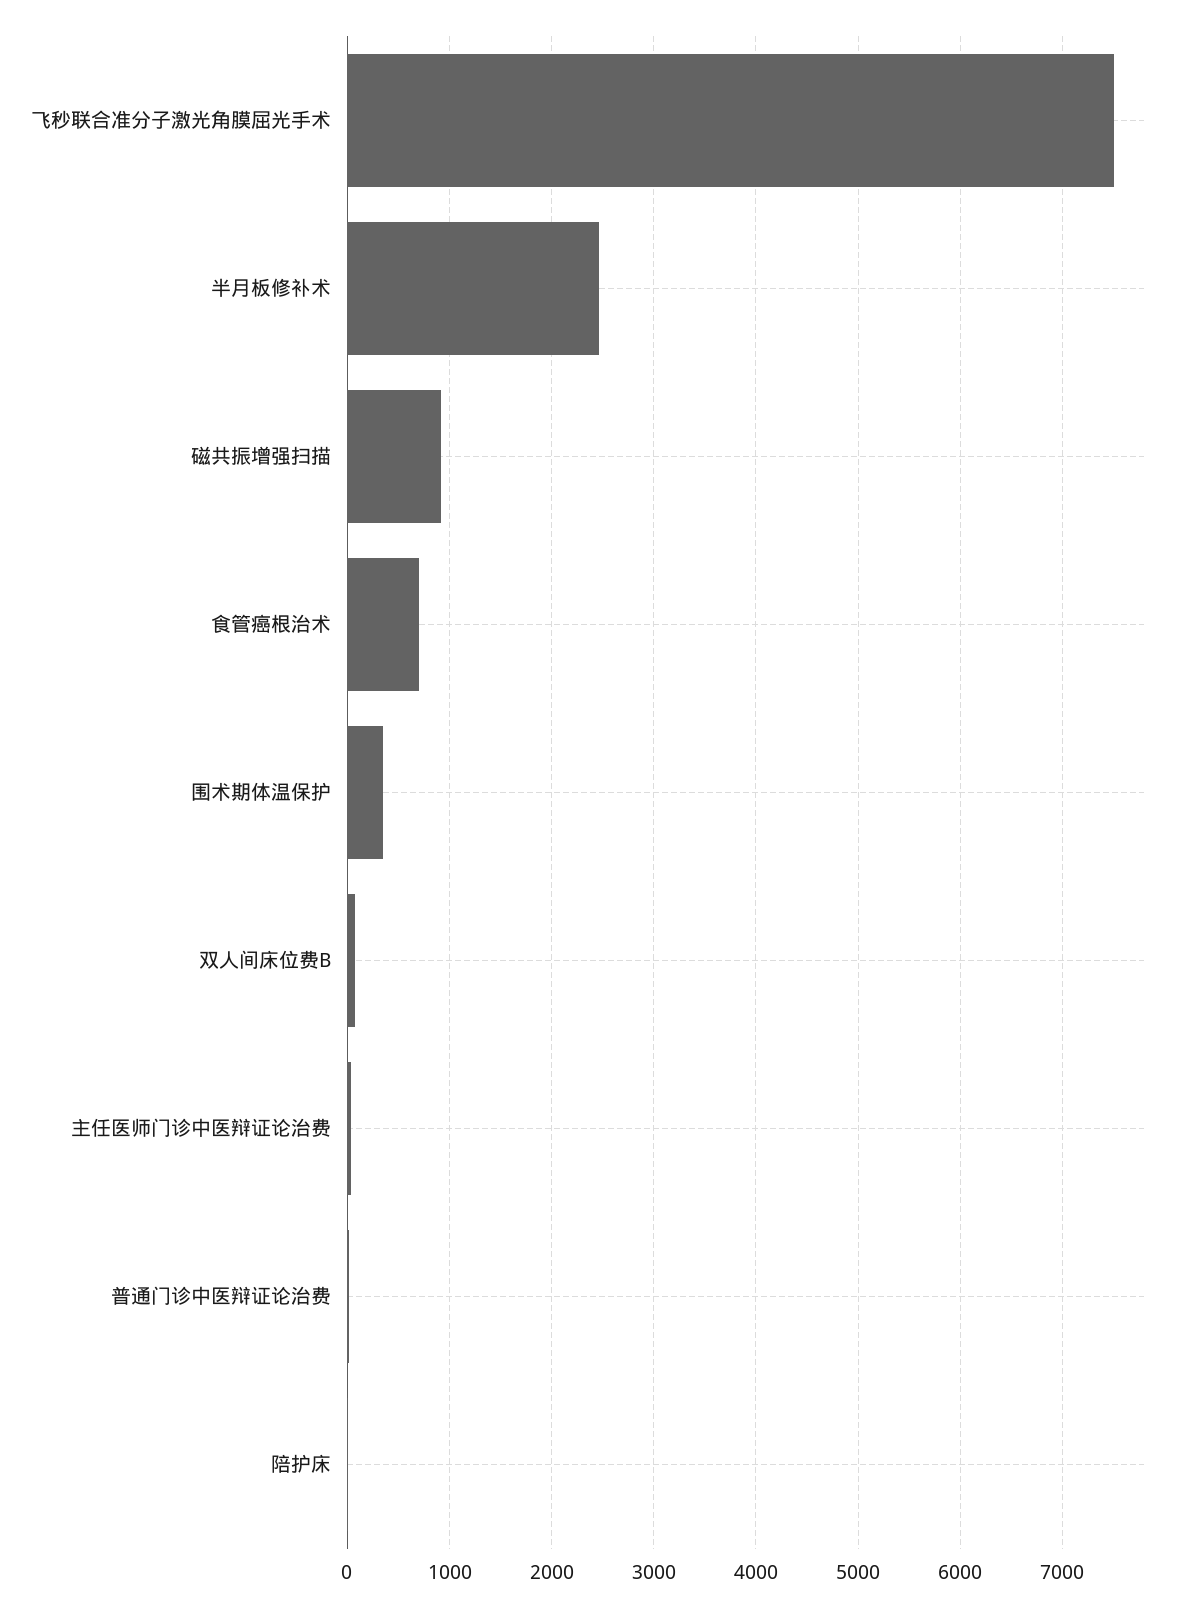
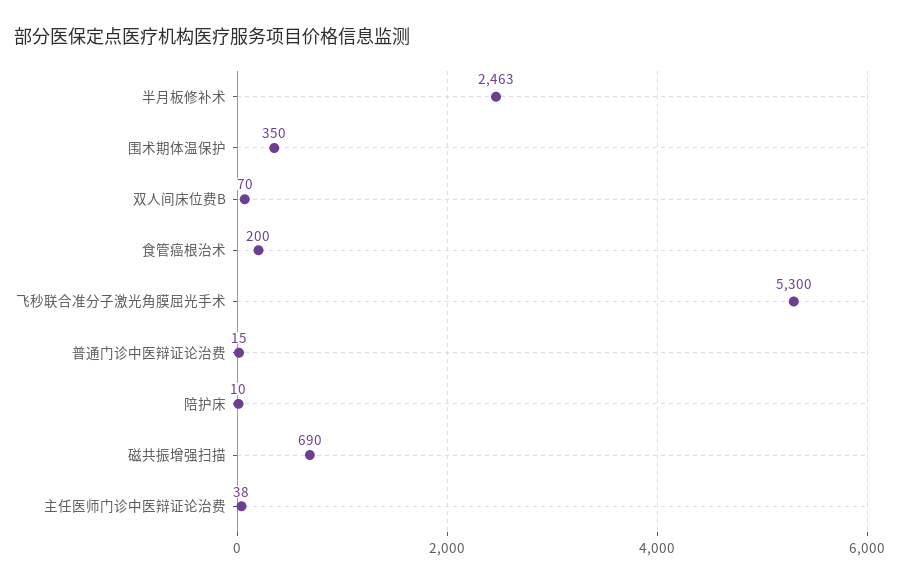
飞秒联合准分子激光角膜屈光手术: 7500 -> 5300
磁共振增强扫描: 900 -> 690
食管癌根治术: 700 -> 200

